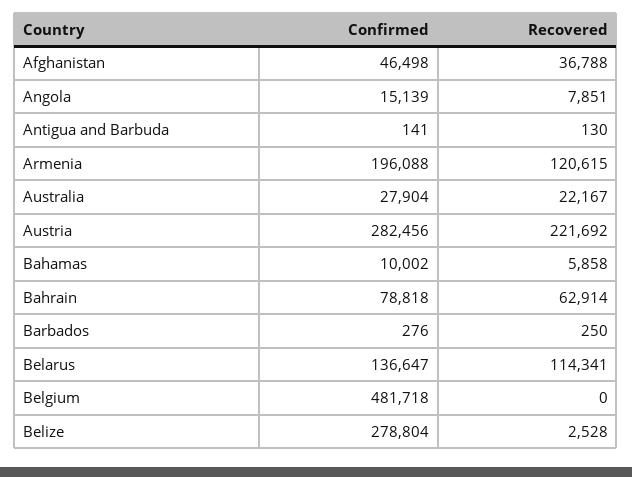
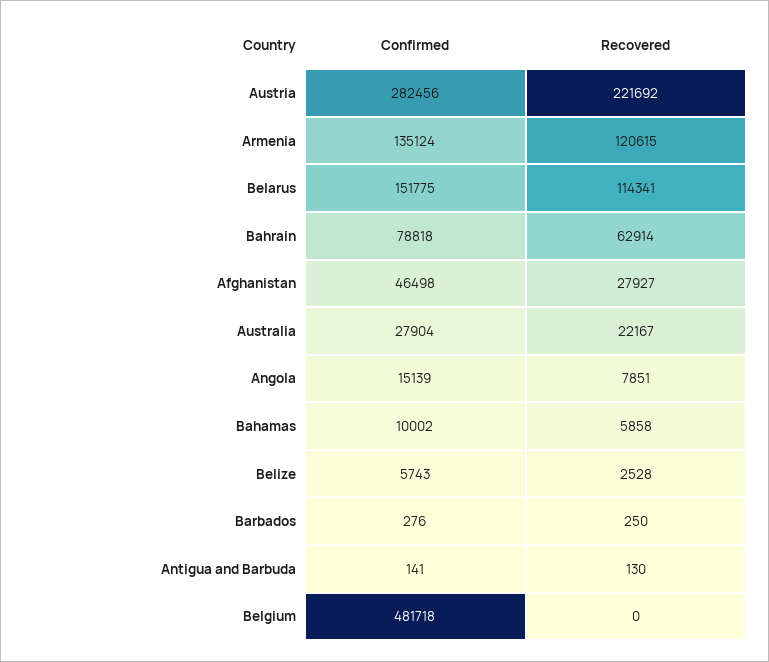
Recovered, Afghanistan: 36788 -> 27927
Confirmed, Armenia: 196088 -> 135124
Confirmed, Belarus: 136647 -> 151775
Confirmed, Belize: 278804 -> 5743

